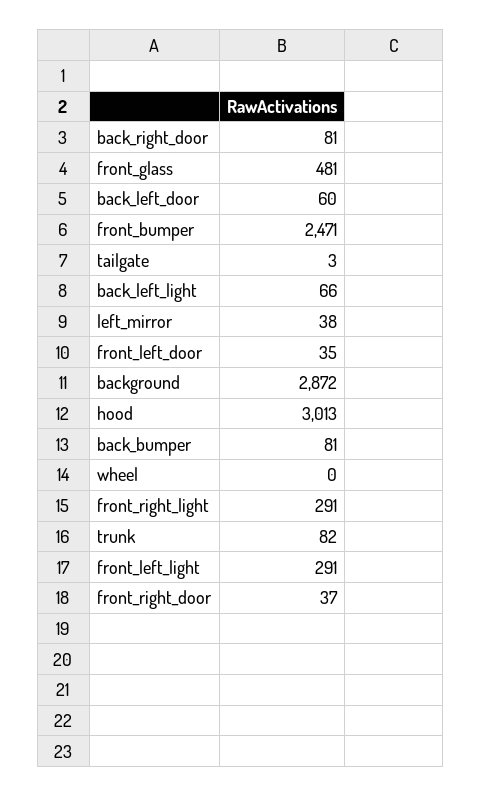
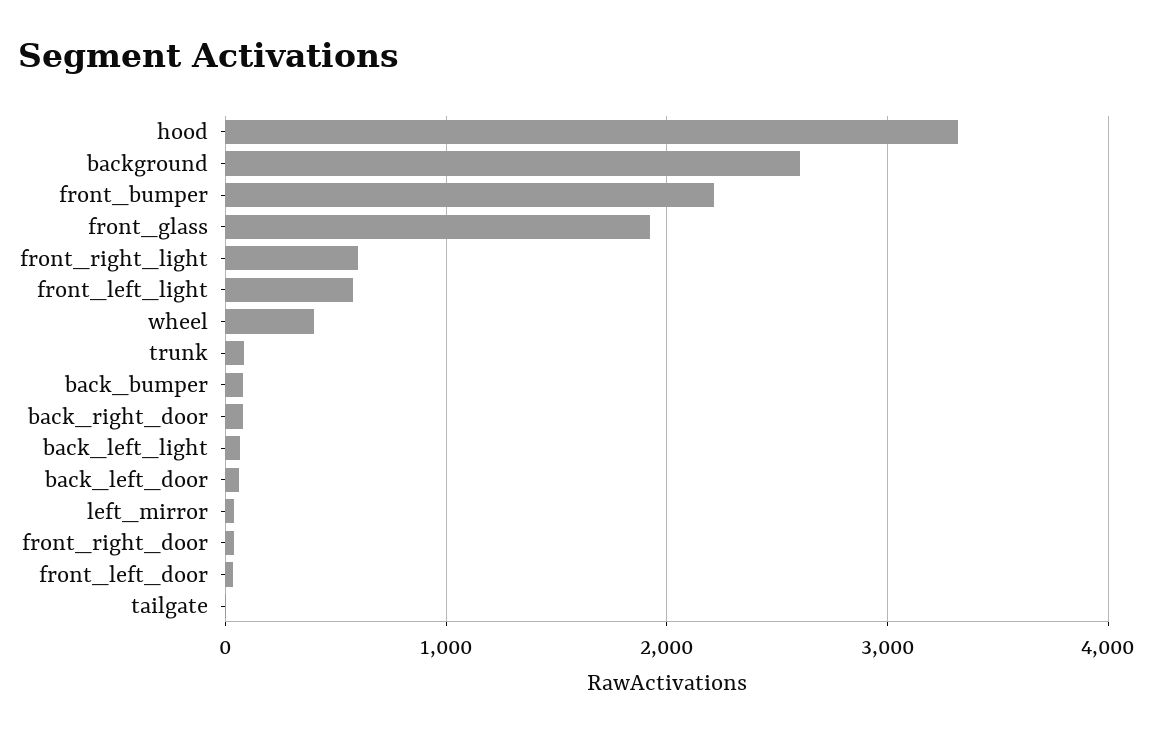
front_glass: 481 -> 1900
front_bumper: 2471 -> 2200
background: 2872 -> 2600
hood: 3013 -> 3300
wheel: 0 -> 400
front_right_light: 291 -> 600
front_left_light: 291 -> 600

